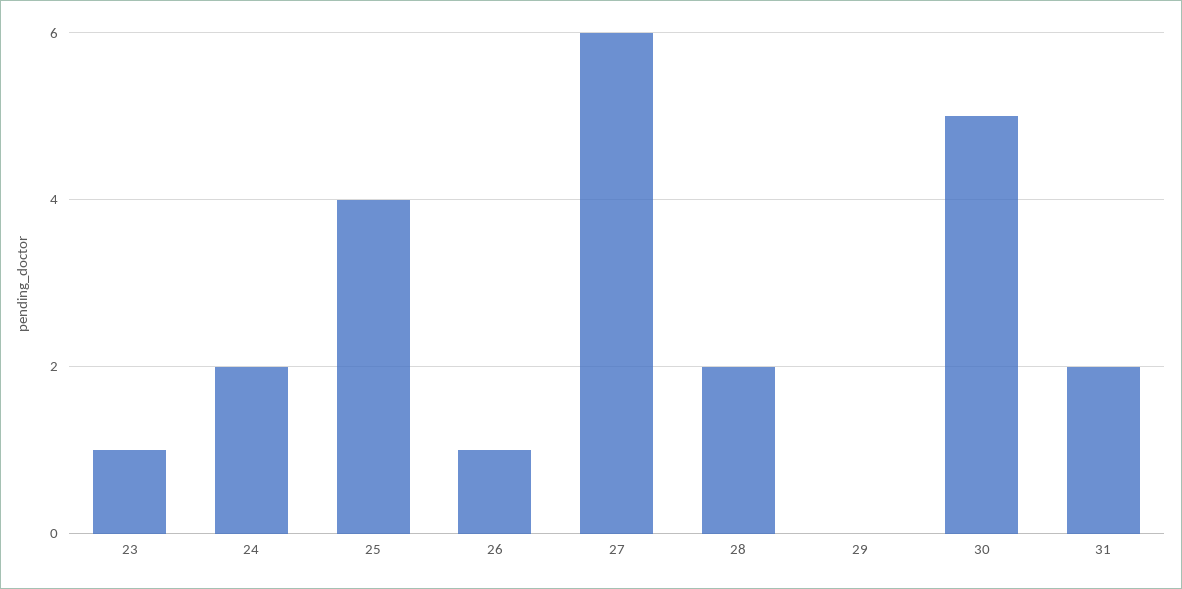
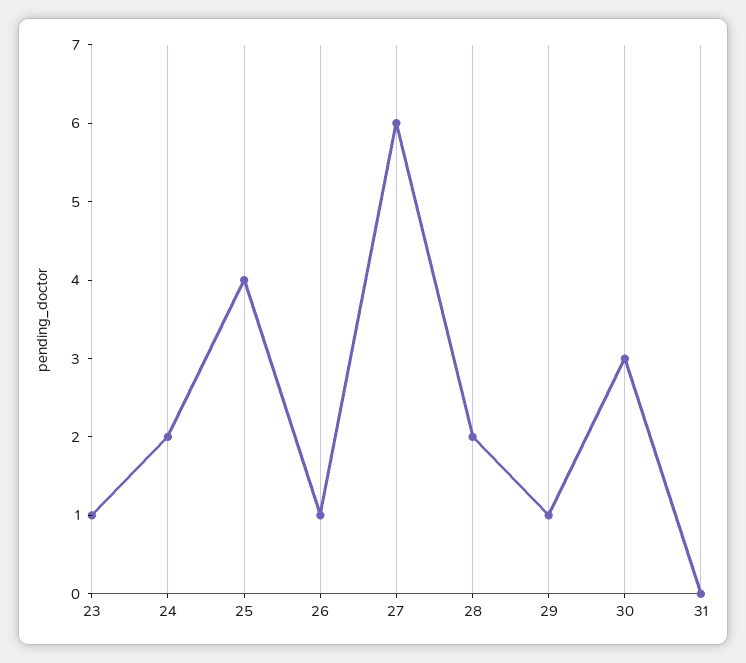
29: 0 -> 1
30: 5 -> 3
31: 2 -> 0

